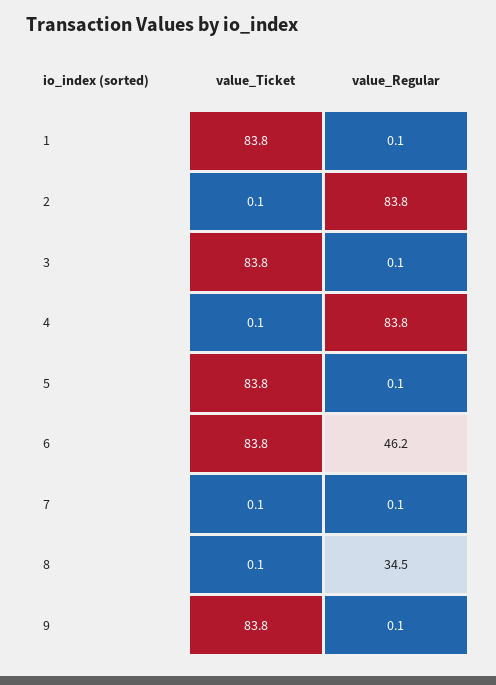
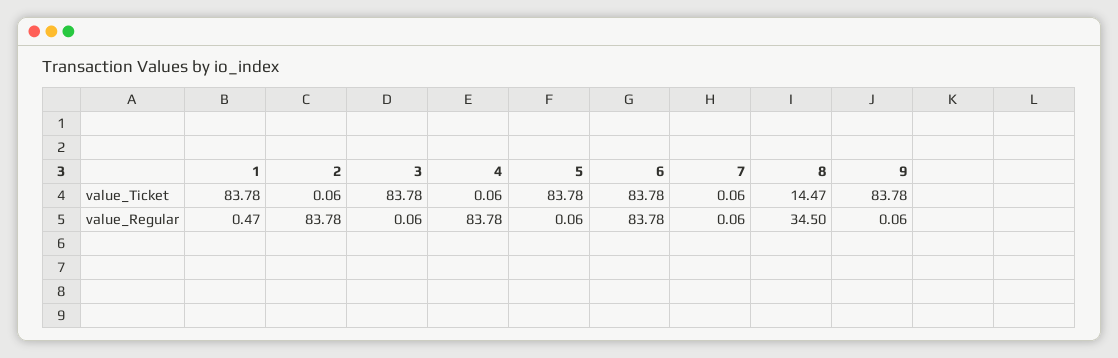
value_Regular, 1: 0.1 -> 0.47
value_Regular, 6: 46.2 -> 83.78
value_Ticket, 8: 0.1 -> 14.47

